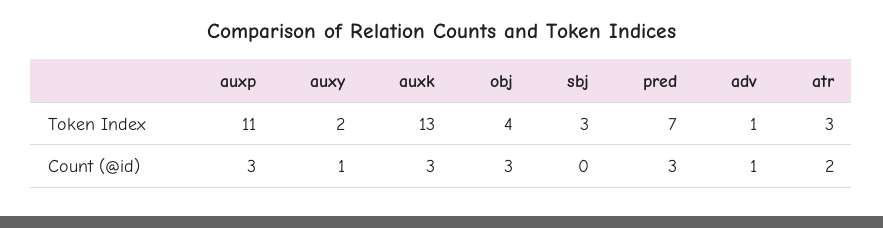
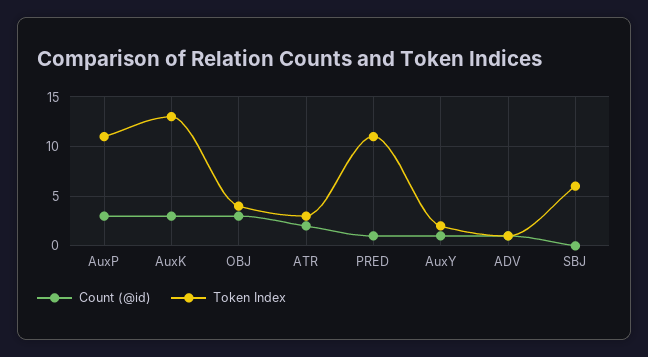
Token Index, sbj: 3 -> 6
Token Index, pred: 7 -> 11
Count (@id), pred: 3 -> 1

